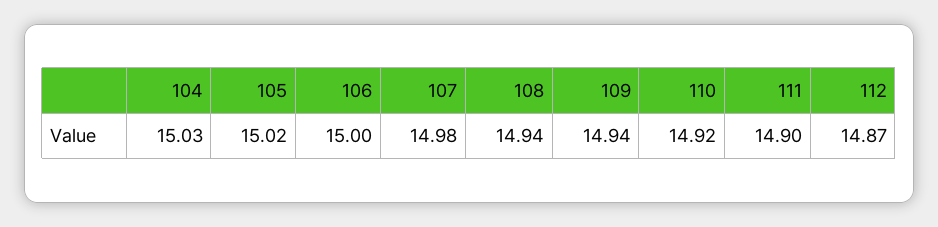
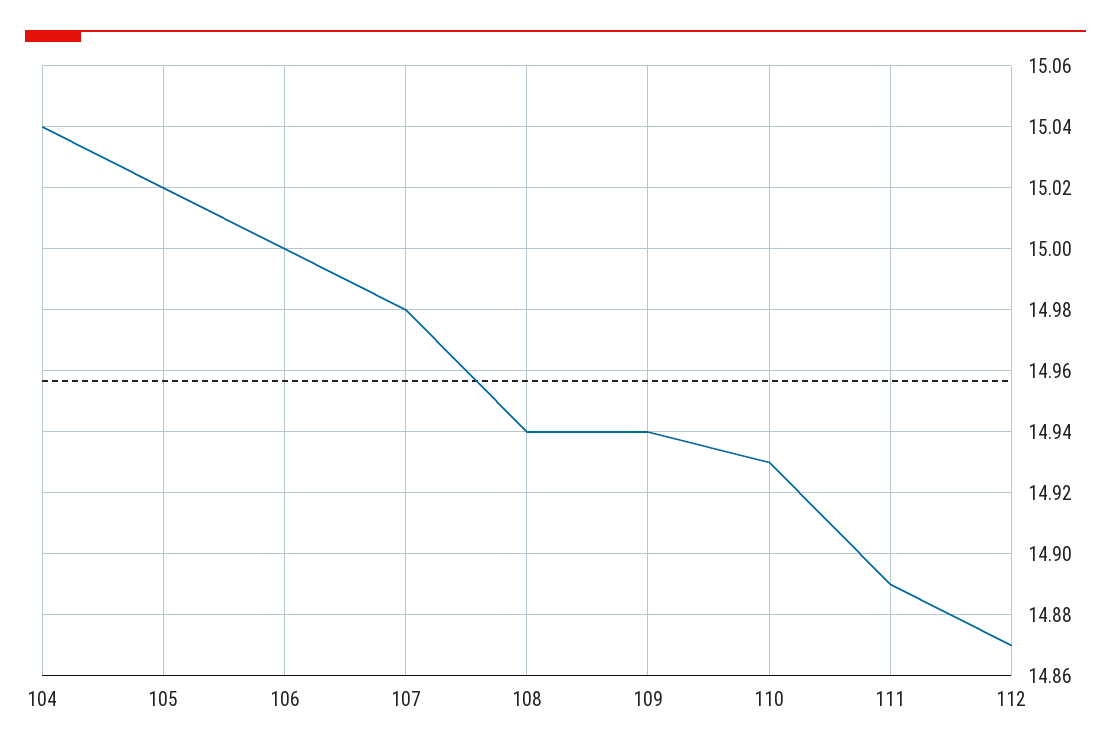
104: 15.03 -> 15.04
110: 14.92 -> 14.93
111: 14.9 -> 14.89

